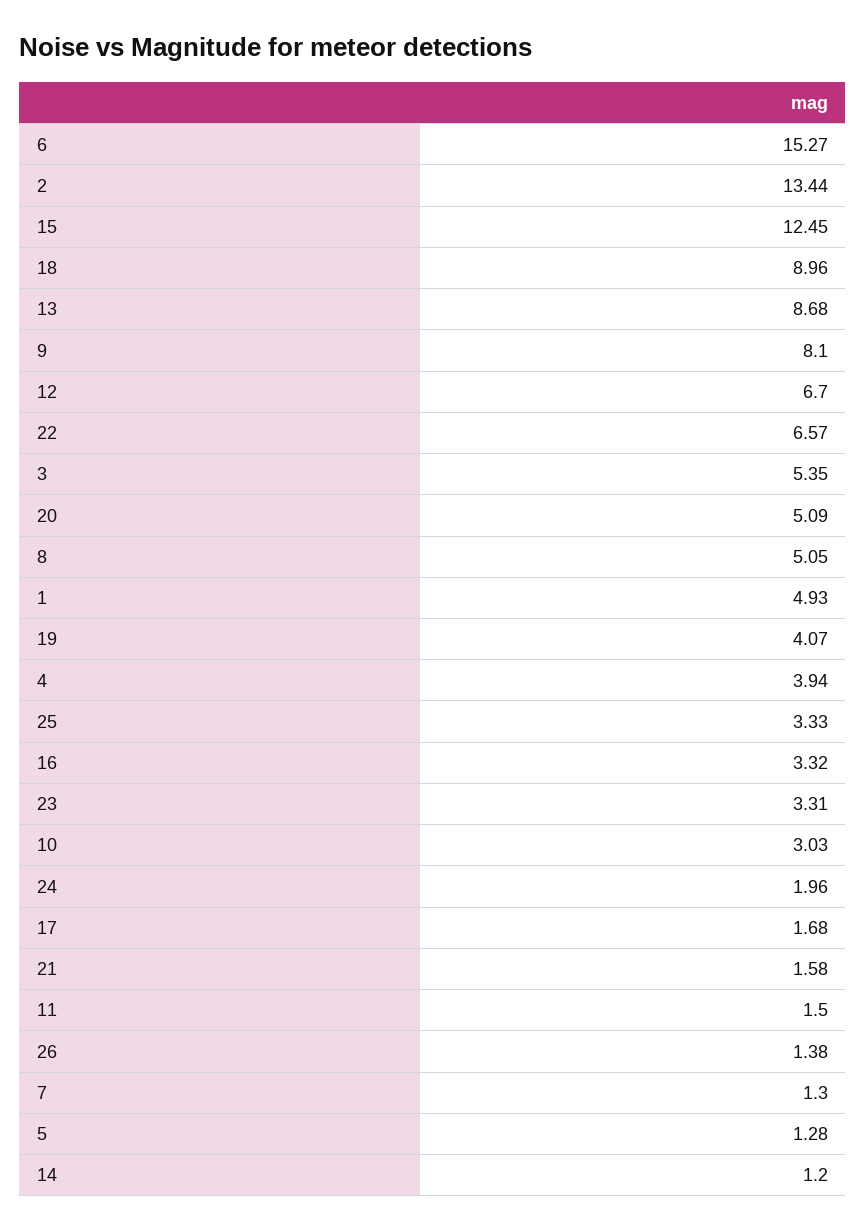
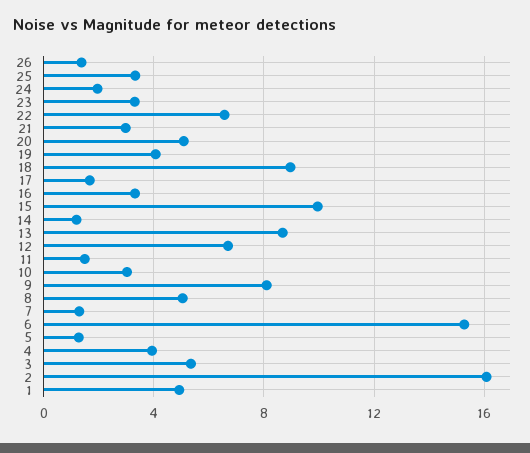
2: 13.44 -> 16
15: 12.45 -> 10
21: 1.58 -> 3

